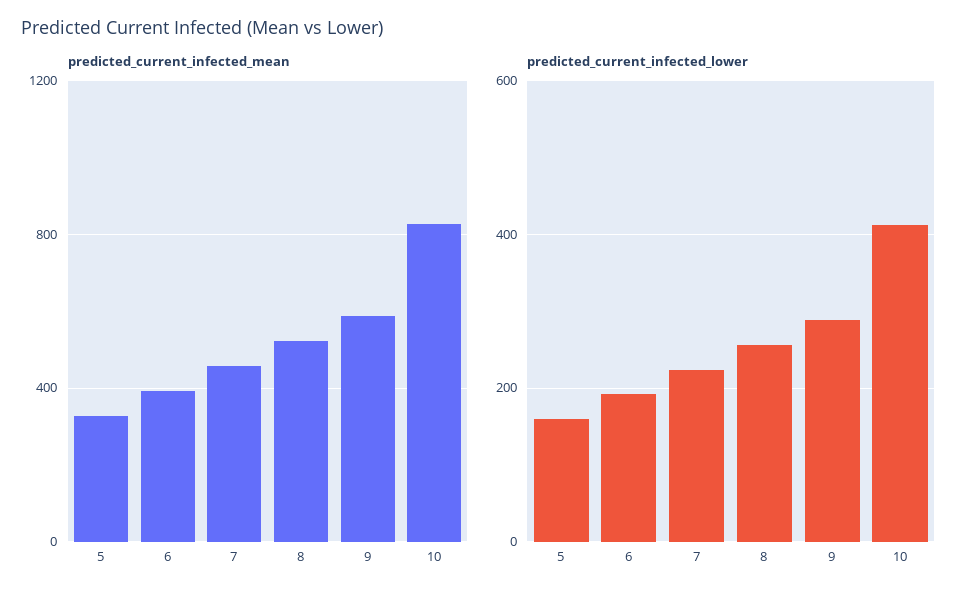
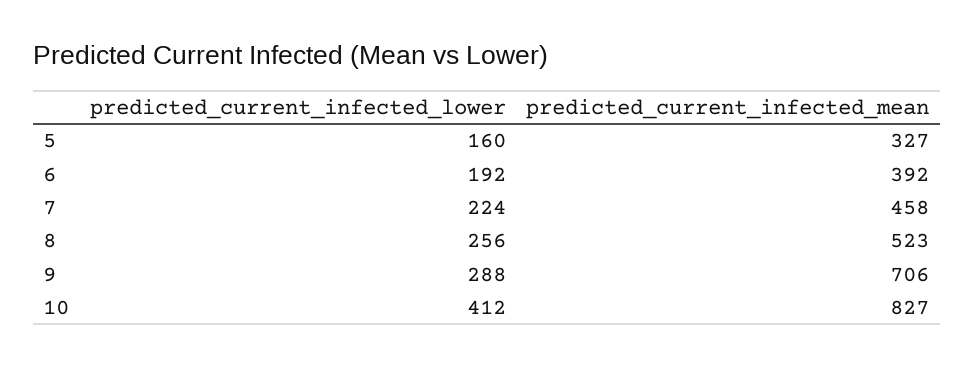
predicted_current_infected_mean, 9: 600 -> 706

